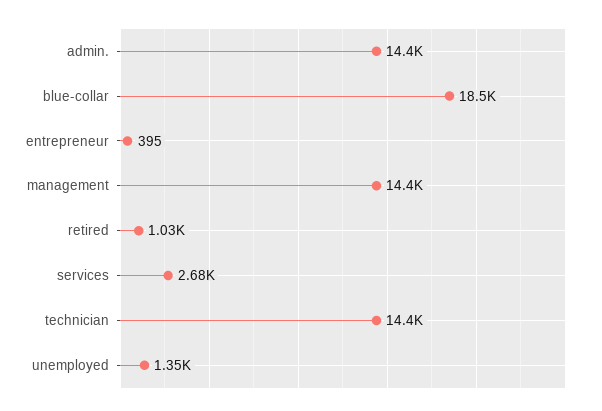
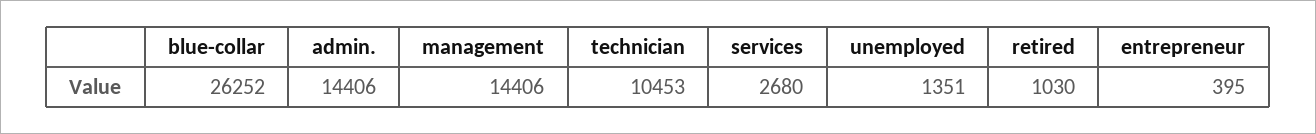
blue-collar: 18500 -> 26252
technician: 14400 -> 10453

